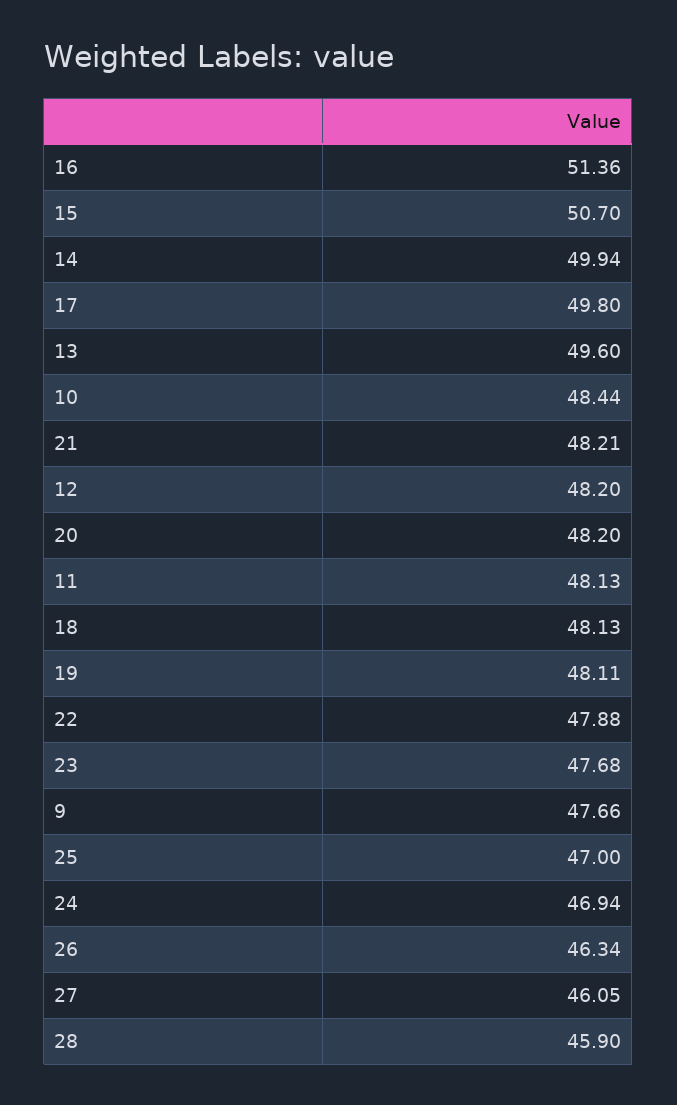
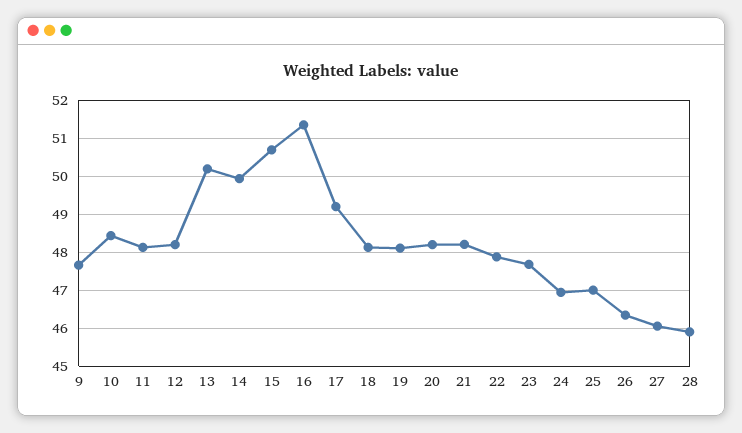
17: 49.8 -> 49.2
13: 49.6 -> 50.2

